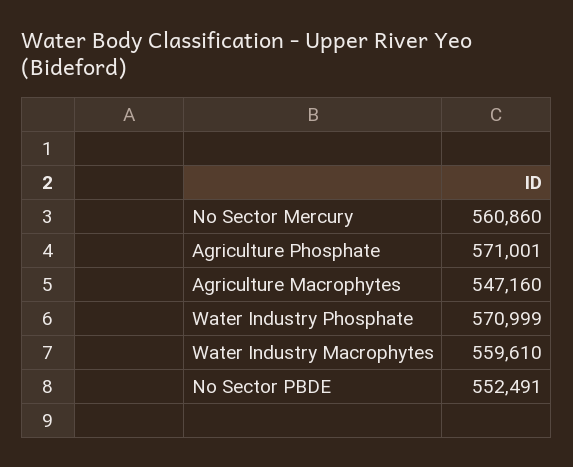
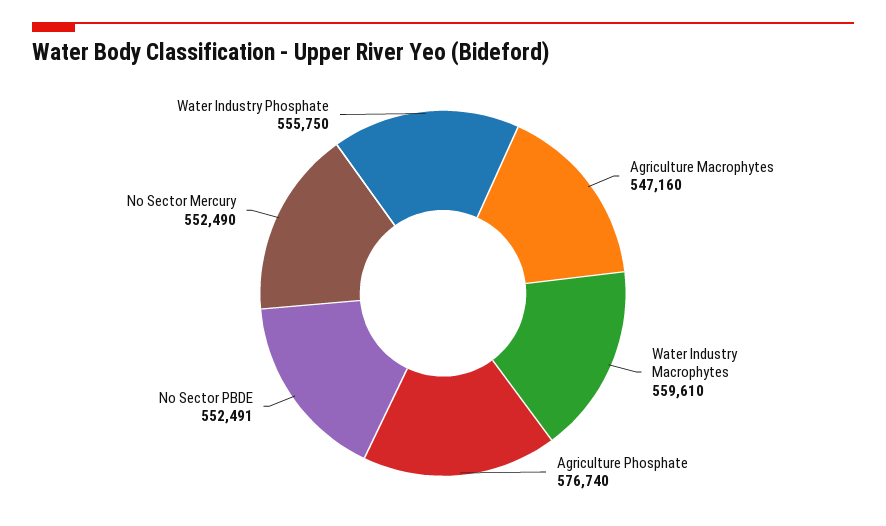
No Sector Mercury: 560860 -> 552490
Agriculture Phosphate: 571001 -> 576740
Water Industry Phosphate: 570999 -> 555750

